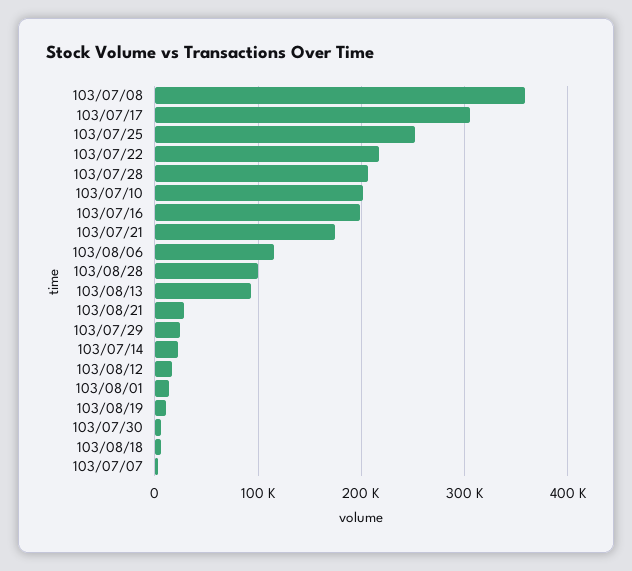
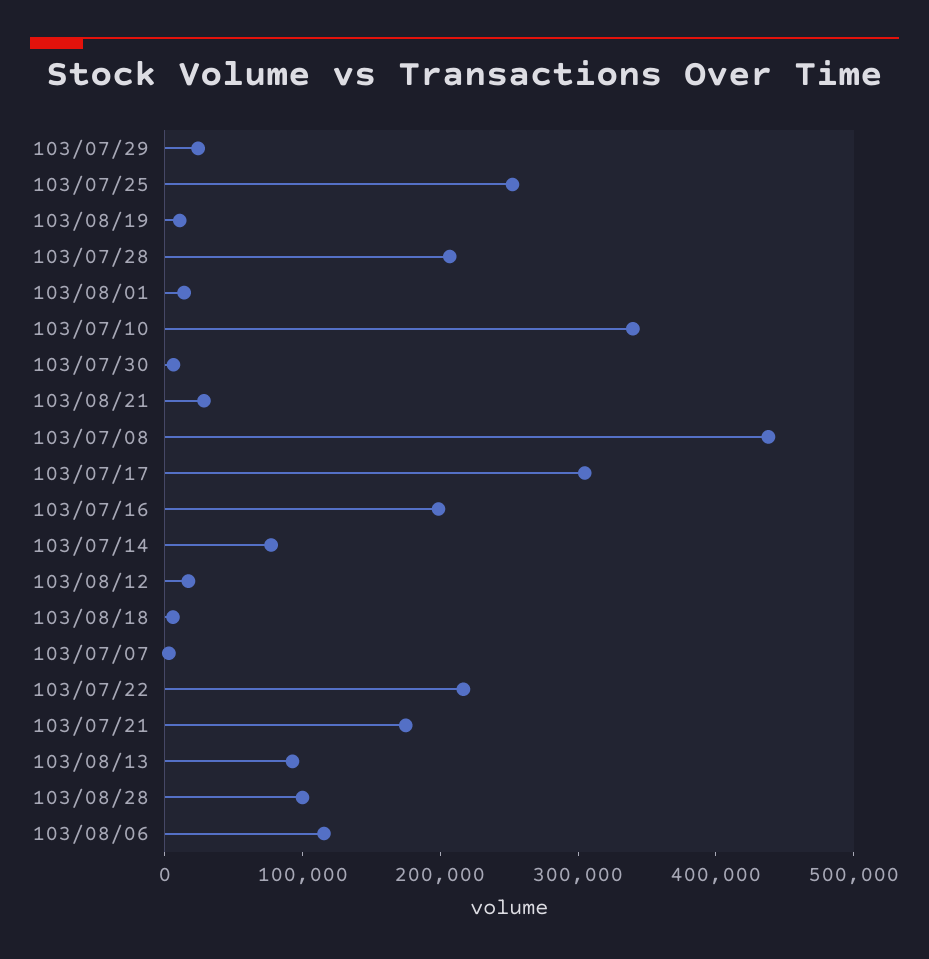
103/07/08: 360000 -> 440000
103/07/10: 200000 -> 340000
103/07/14: 20000 -> 80000

